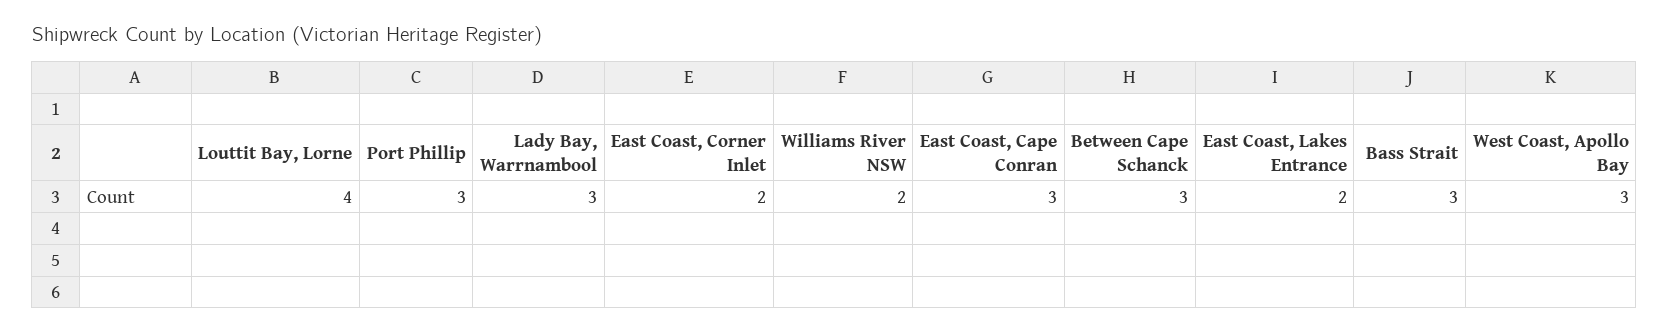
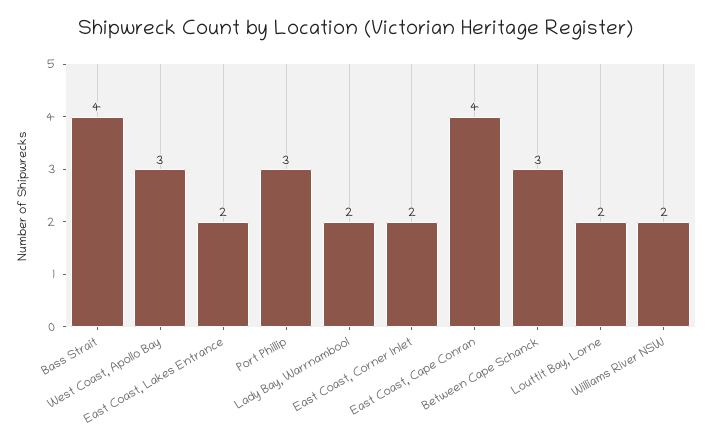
Louttit Bay, Lorne: 4 -> 2
Lady Bay, Warrnambool: 3 -> 2
East Coast, Cape Conran: 3 -> 4
Bass Strait: 3 -> 4

